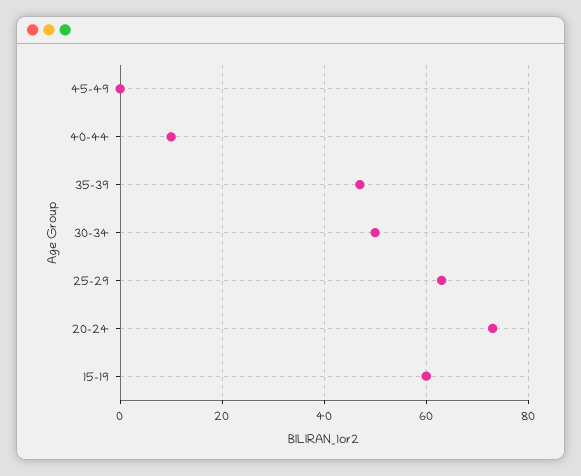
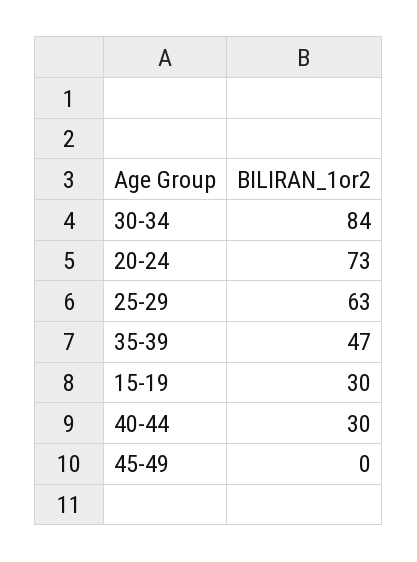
40-44: 10 -> 30
30-34: 50 -> 84
15-19: 60 -> 30

